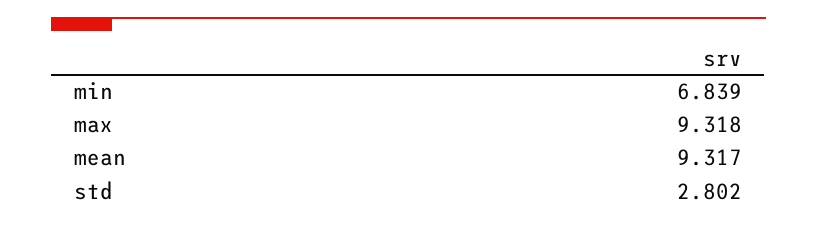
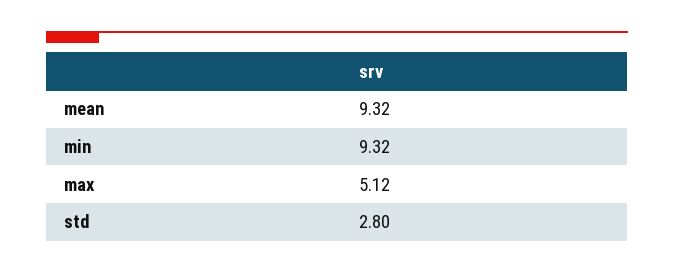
min: 6.839 -> 9.32
max: 9.318 -> 5.12

